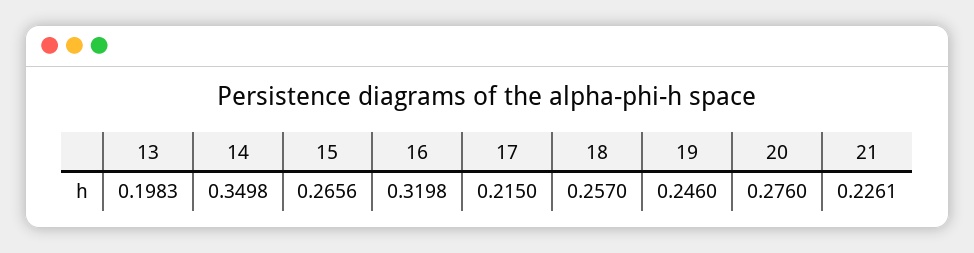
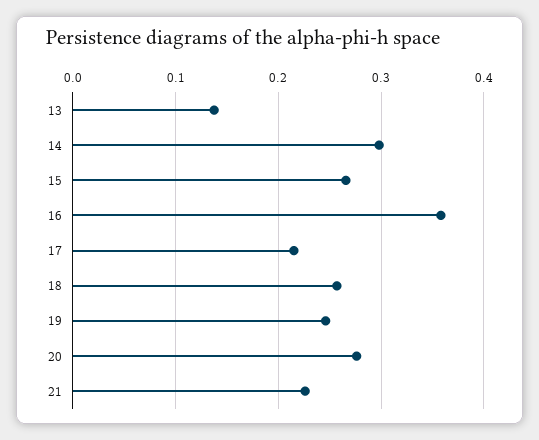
13: 0.1983 -> 0.14
14: 0.3498 -> 0.3
16: 0.3198 -> 0.36

